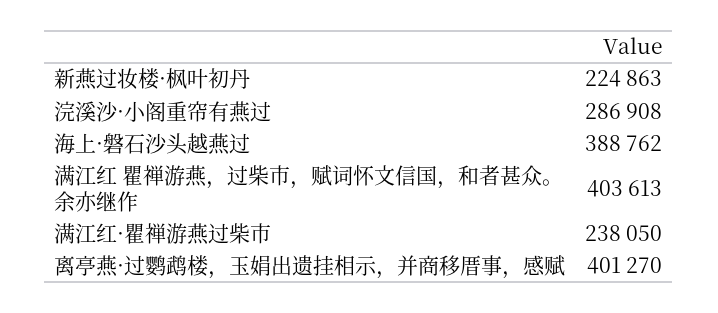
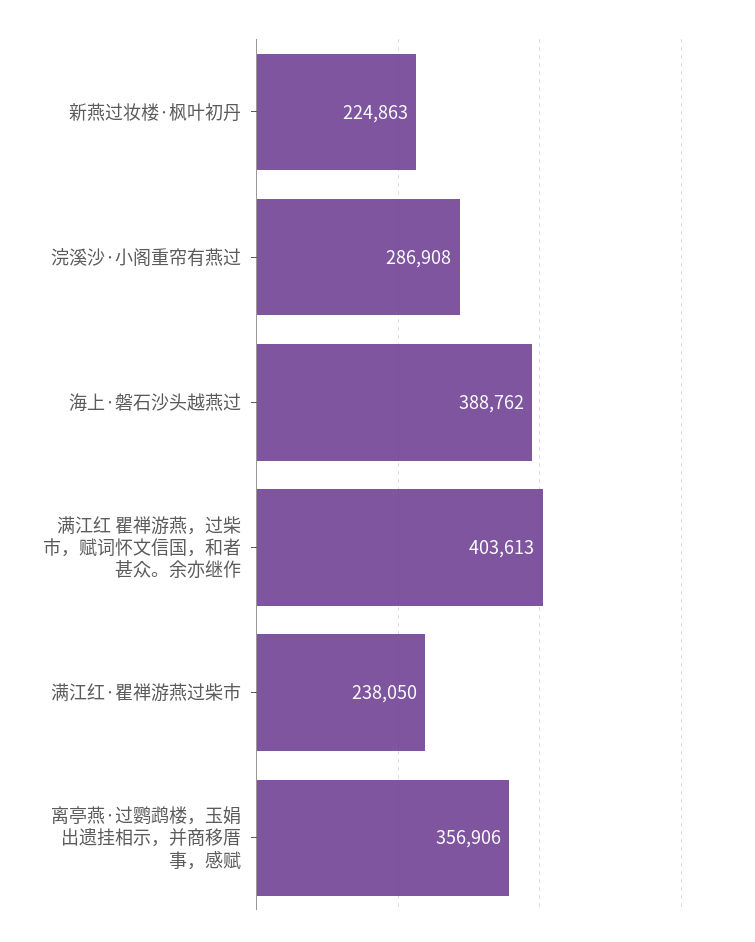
离亭燕·过鹦鹉楼，玉娟出遗挂相示，并商移厝事，感赋: 401270 -> 356906

